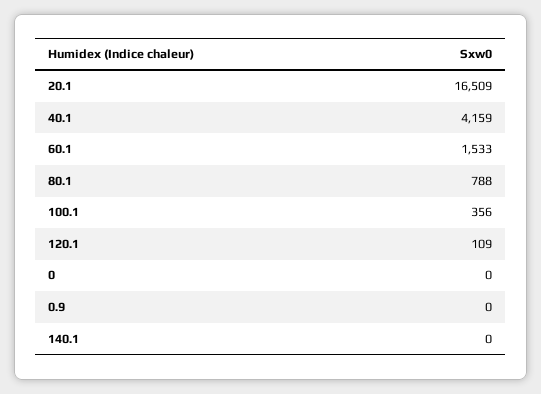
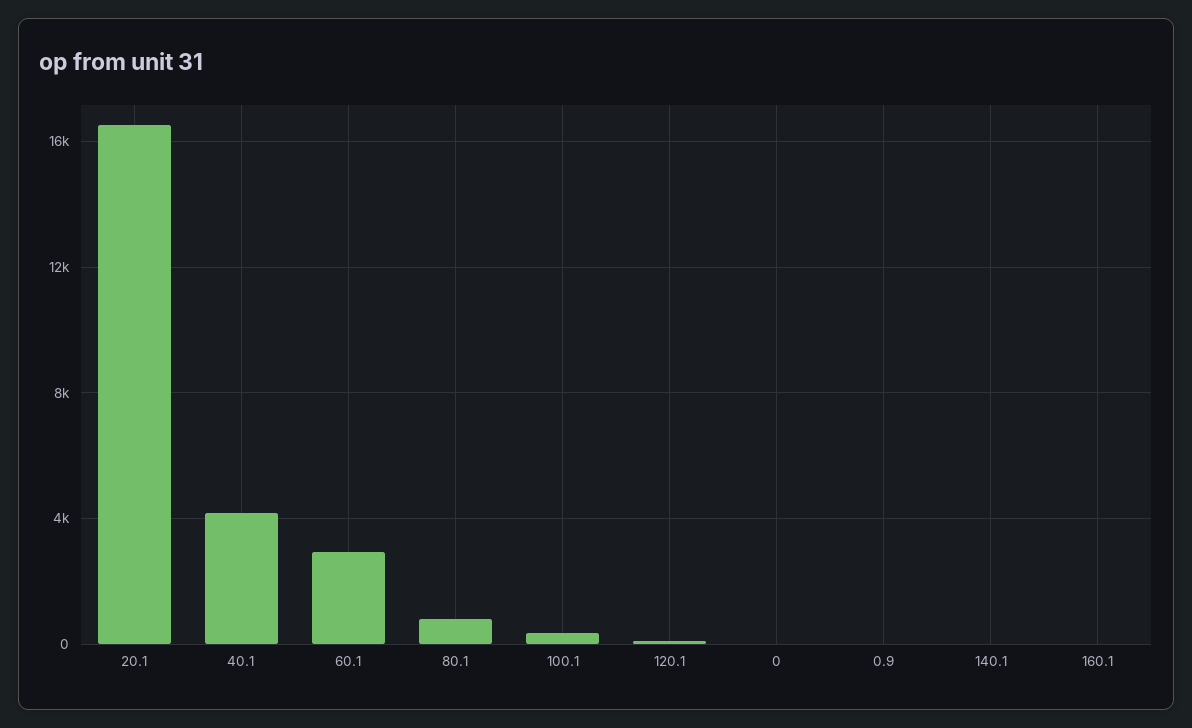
60.1: 1533 -> 3000
160.1: none -> 0

